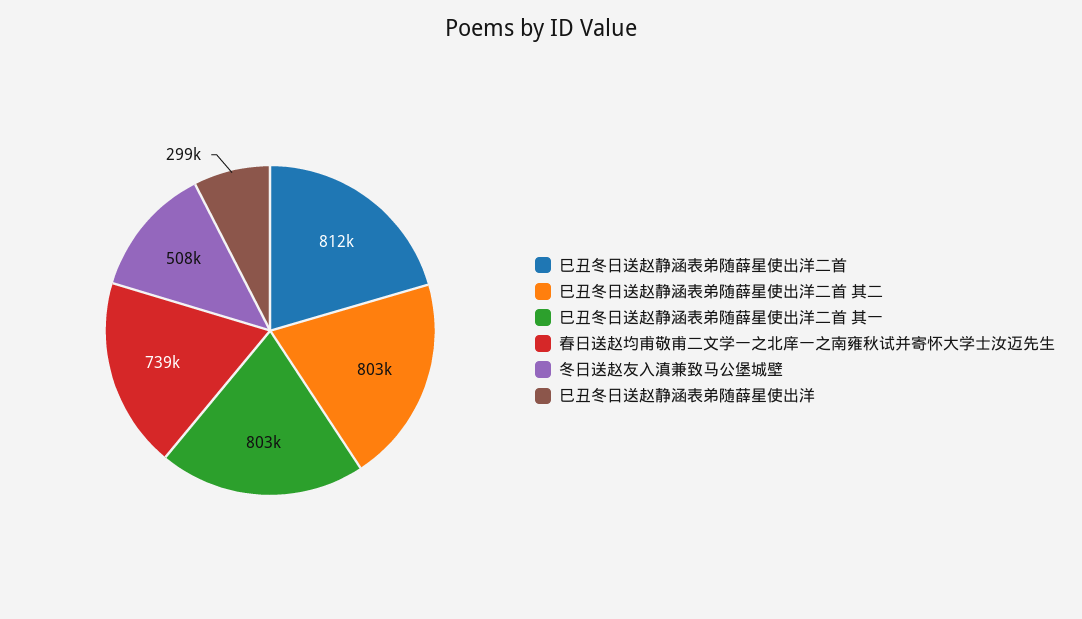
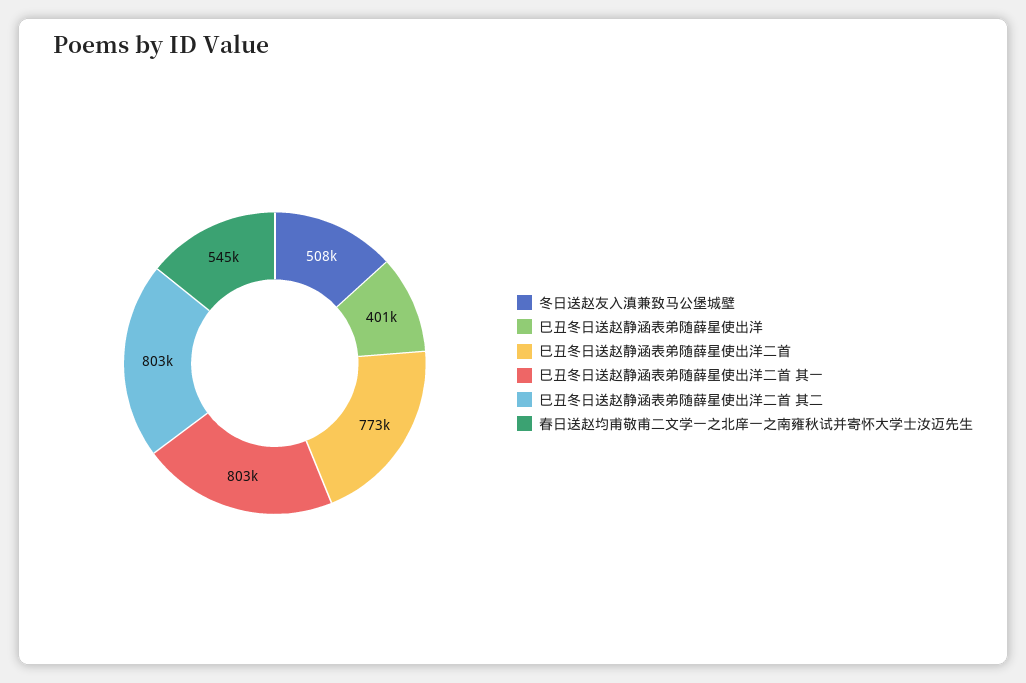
巳丑冬日送赵静涵表弟随薛星使出洋二首: 812000 -> 773000
春日送赵均甫敬甫二文学一之北庠一之南雍秋试并寄怀大学士汝迈先生: 739000 -> 545000
巳丑冬日送赵静涵表弟随薛星使出洋: 299000 -> 401000

